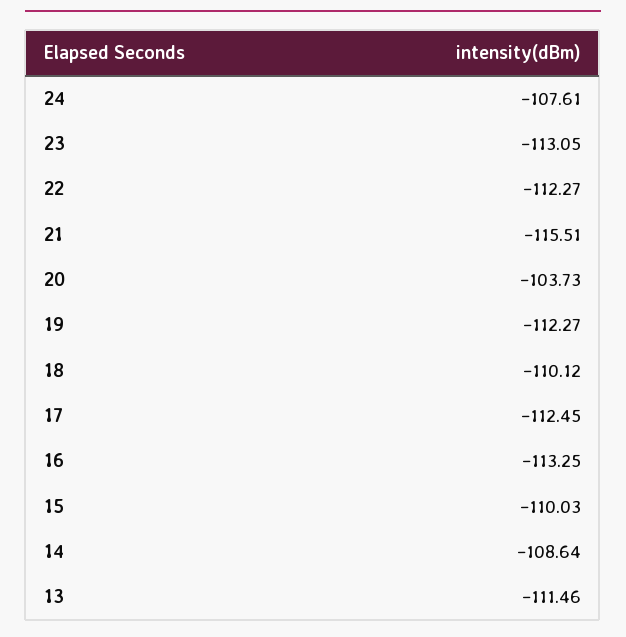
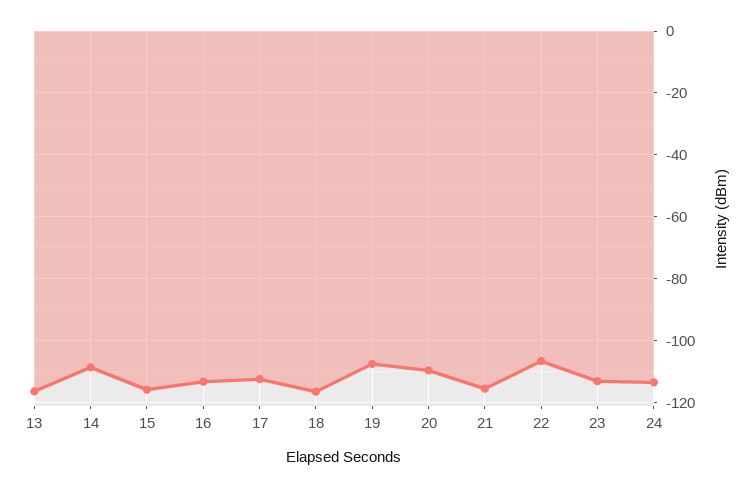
24: -107.61 -> -114
22: -112.27 -> -106
20: -103.73 -> -110
19: -112.27 -> -108
18: -110.12 -> -116
15: -110.03 -> -116
13: -111.46 -> -116

